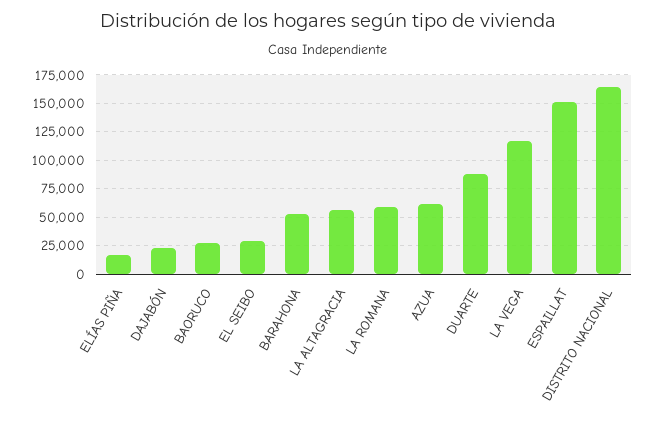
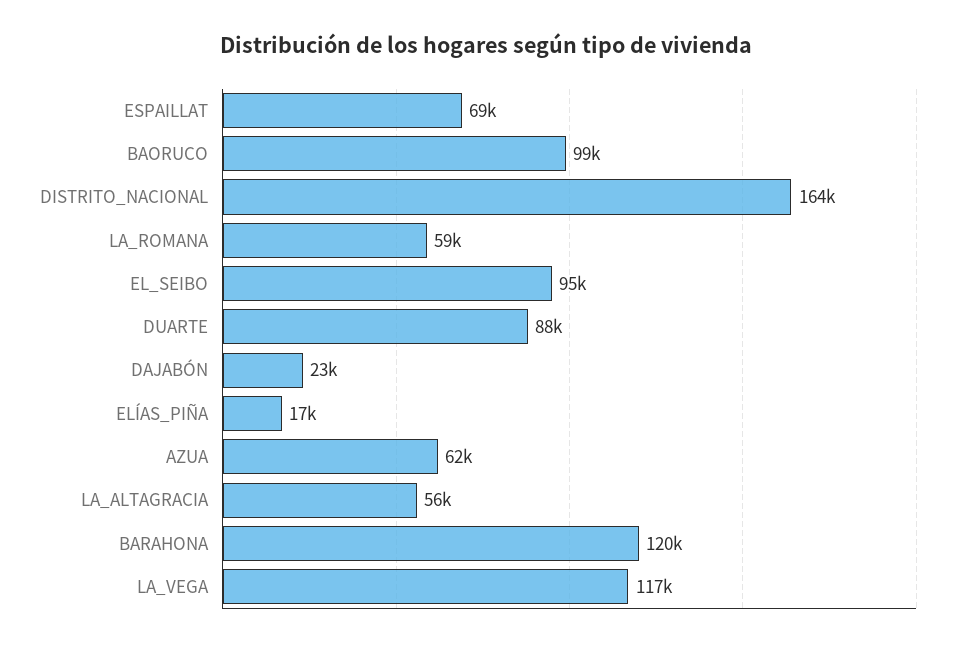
BAORUCO: 25000 -> 99000
EL SEIBO: 25000 -> 95000
BARAHONA: 50000 -> 120000
ESPAILLAT: 150000 -> 69000

